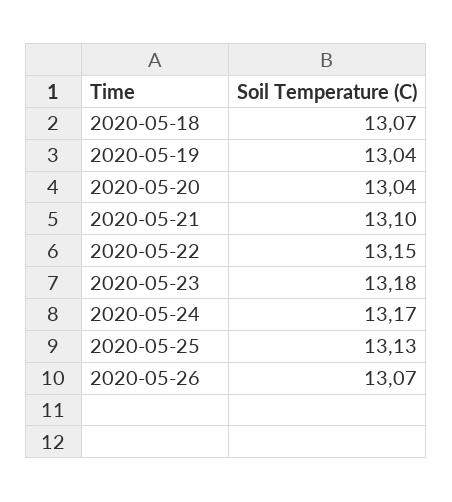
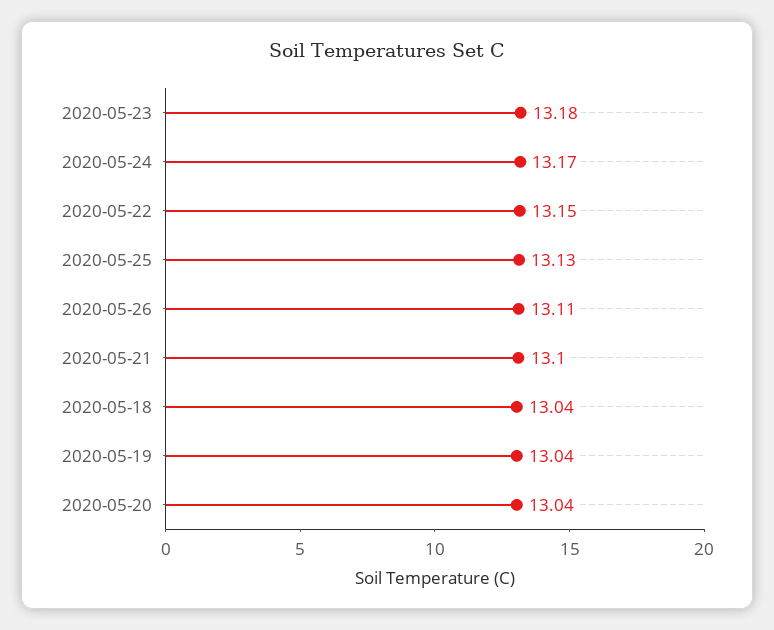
2020-05-18: 13.07 -> 13.04
2020-05-26: 13.07 -> 13.11

